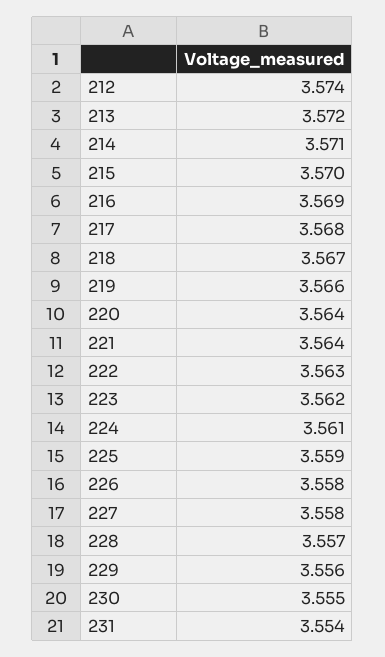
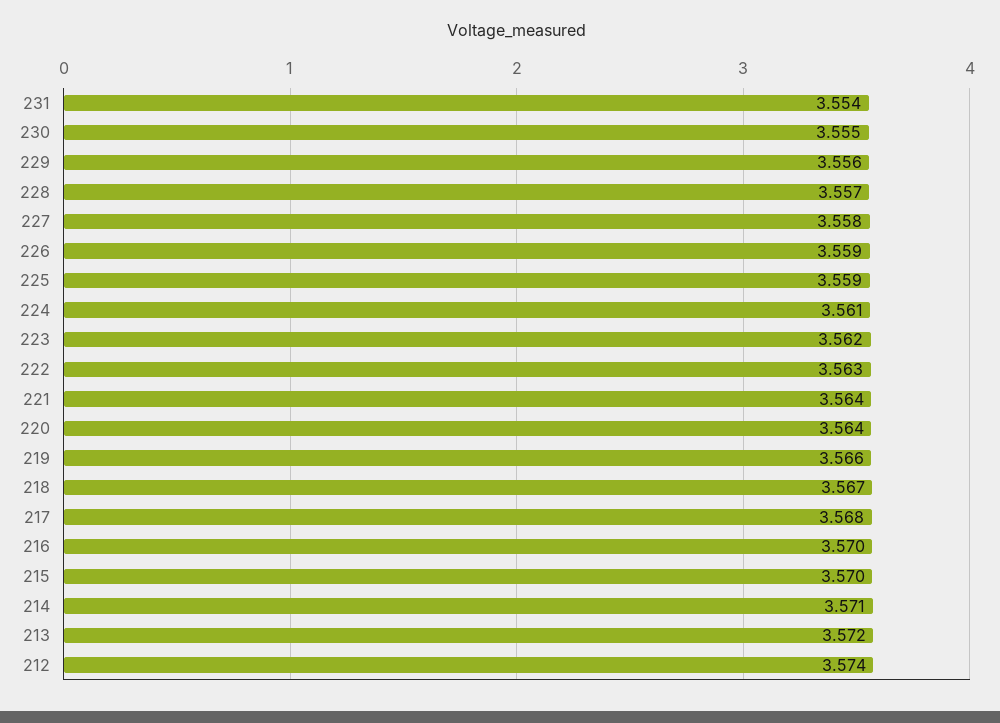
216: 3.569 -> 3.57
226: 3.558 -> 3.559

